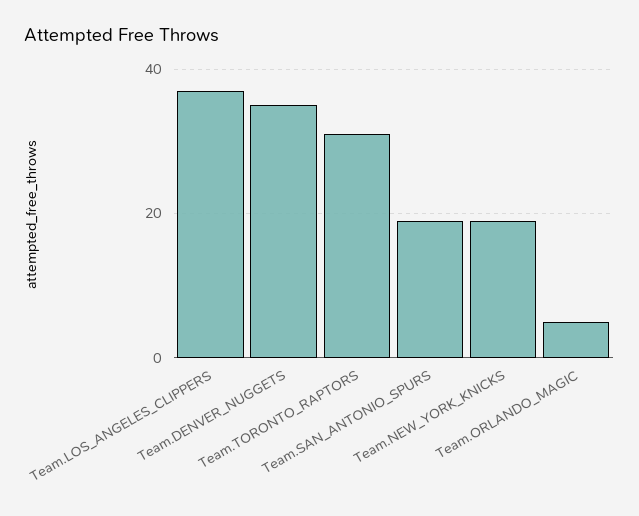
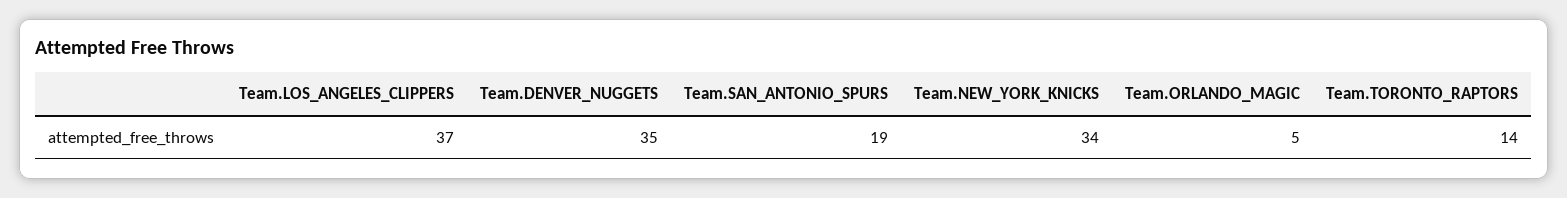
Team.TORONTO_RAPTORS: 30 -> 14
Team.NEW_YORK_KNICKS: 20 -> 34

